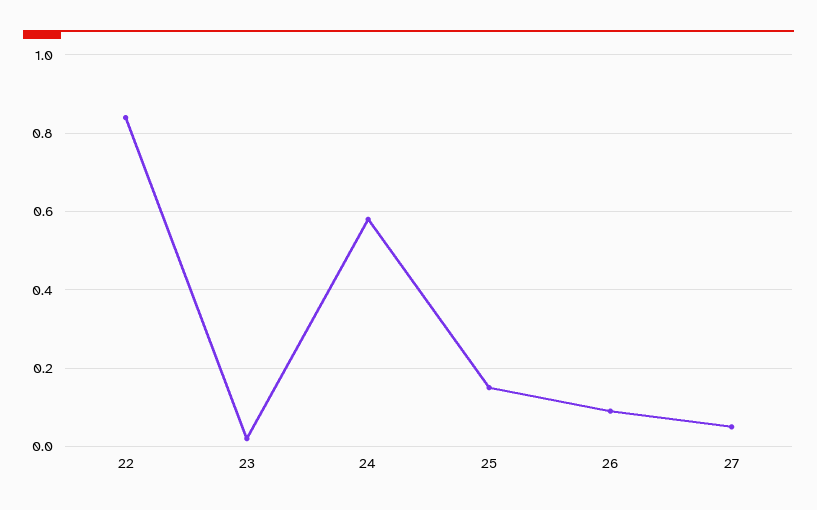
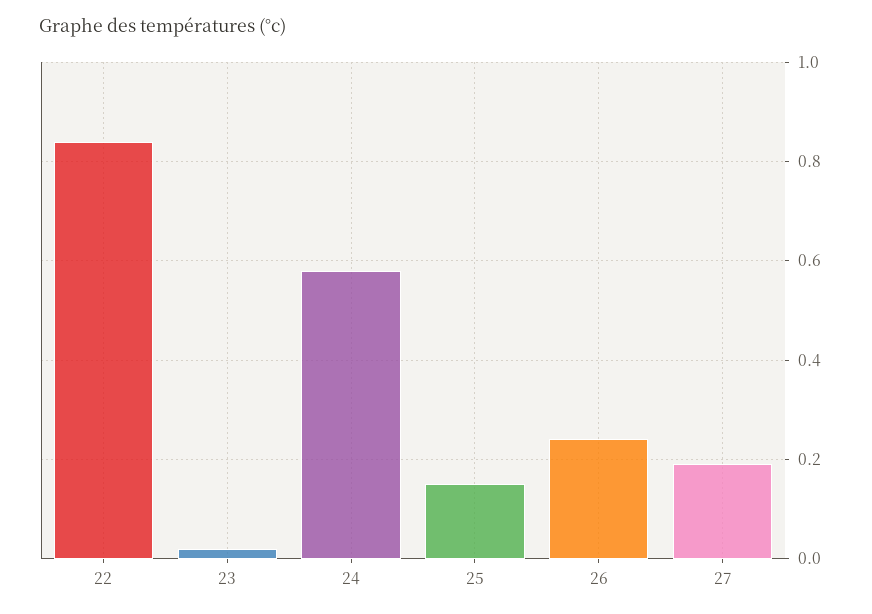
26: 0.1 -> 0.25
27: 0.05 -> 0.2

